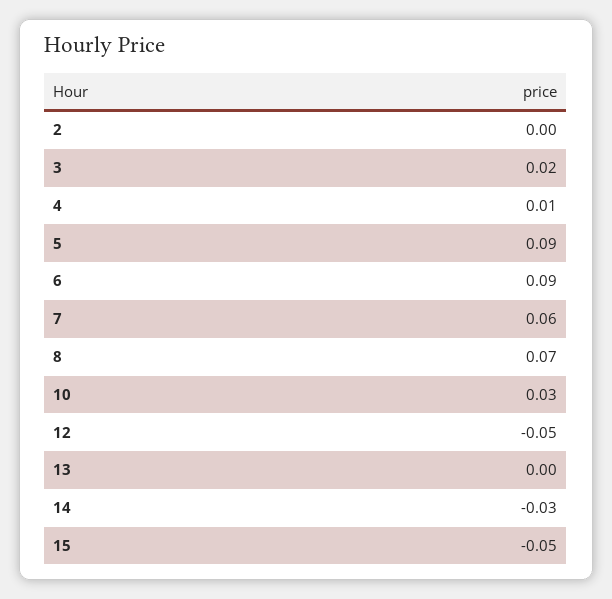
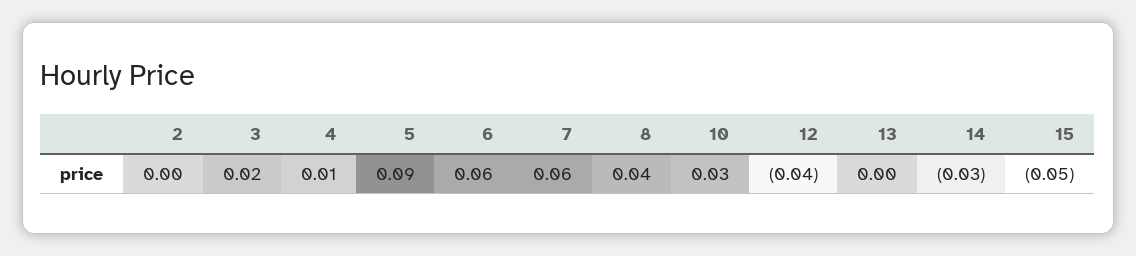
6: 0.09 -> 0.06
8: 0.07 -> 0.04
12: -0.05 -> -0.04

